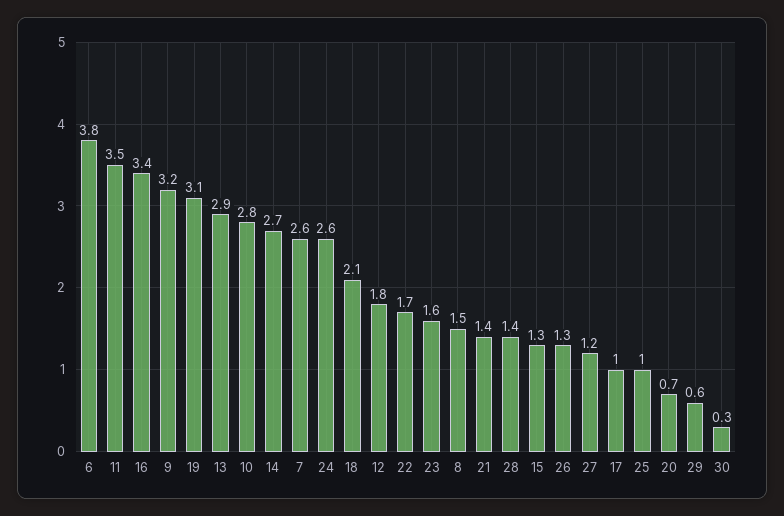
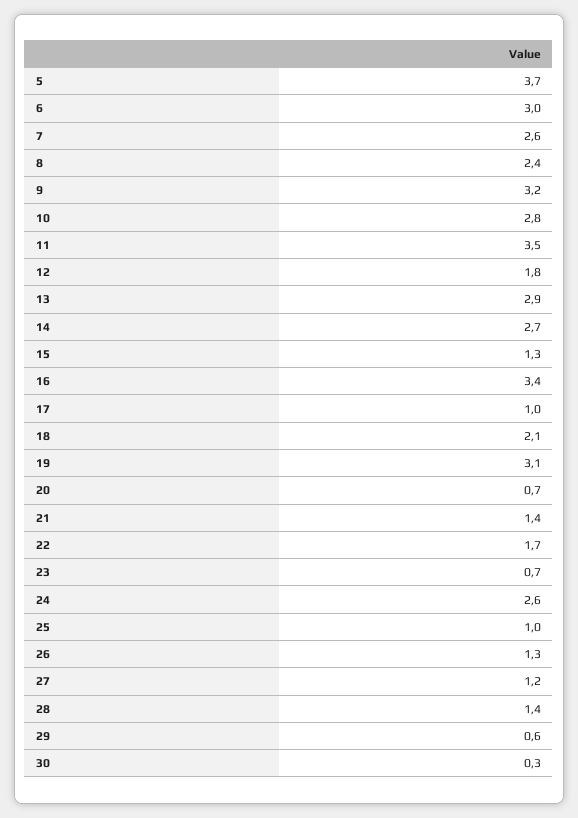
6: 3.8 -> 3
23: 1.6 -> 0.7
8: 1.5 -> 2.4
5: none -> 3.7

